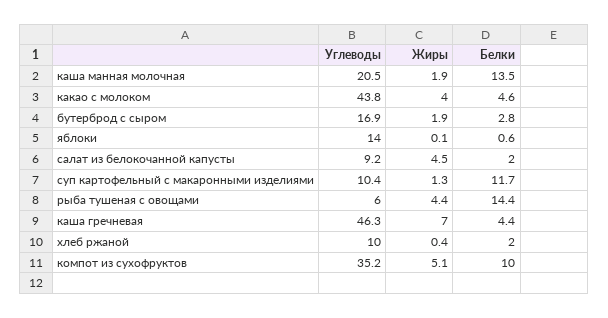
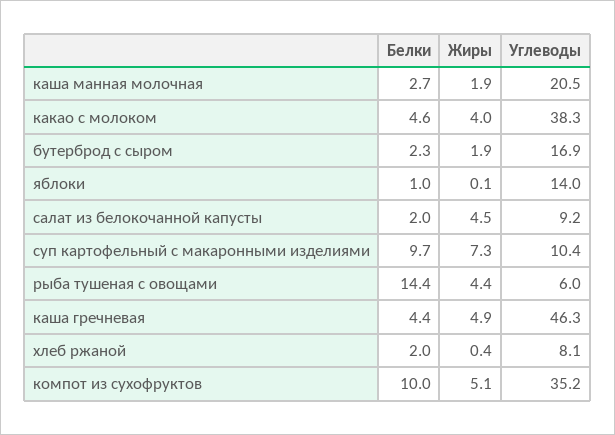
Белки, каша манная молочная: 13.5 -> 2.7
Углеводы, какао с молоком: 43.8 -> 38.3
Белки, бутерброд с сыром: 2.8 -> 2.3
Белки, яблоки: 0.6 -> 1
Жиры, суп картофельный с макаронными изделиями: 1.3 -> 7.3
Белки, суп картофельный с макаронными изделиями: 11.7 -> 9.7
Жиры, каша гречневая: 7 -> 4.9
Углеводы, хлеб ржаной: 10 -> 8.1

